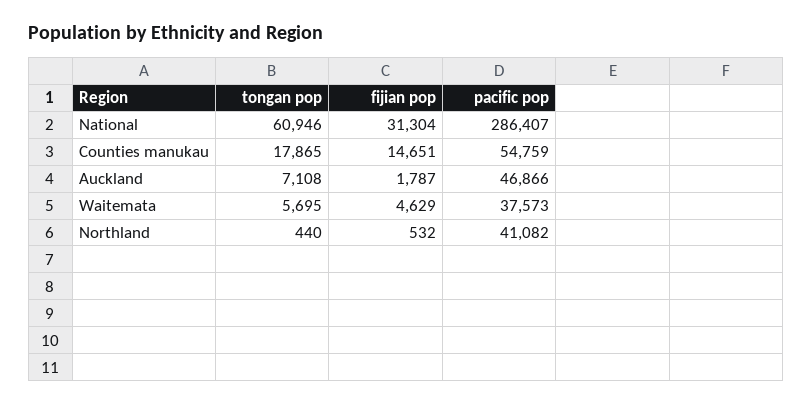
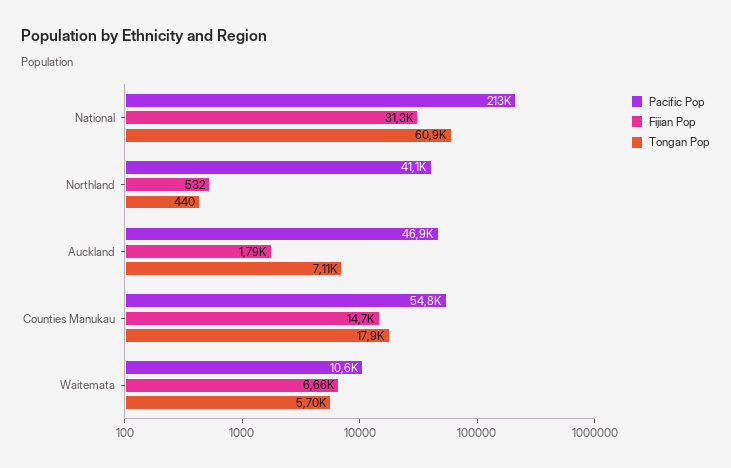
pacific pop, National: 286407 -> 213000
fijian pop, Waitemata: 4629 -> 6660
pacific pop, Waitemata: 37573 -> 10600

